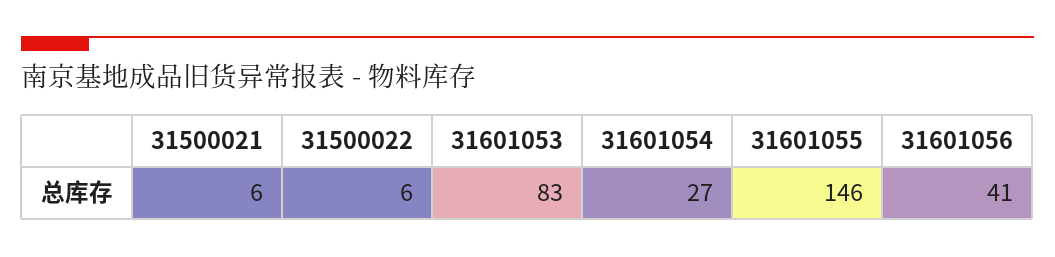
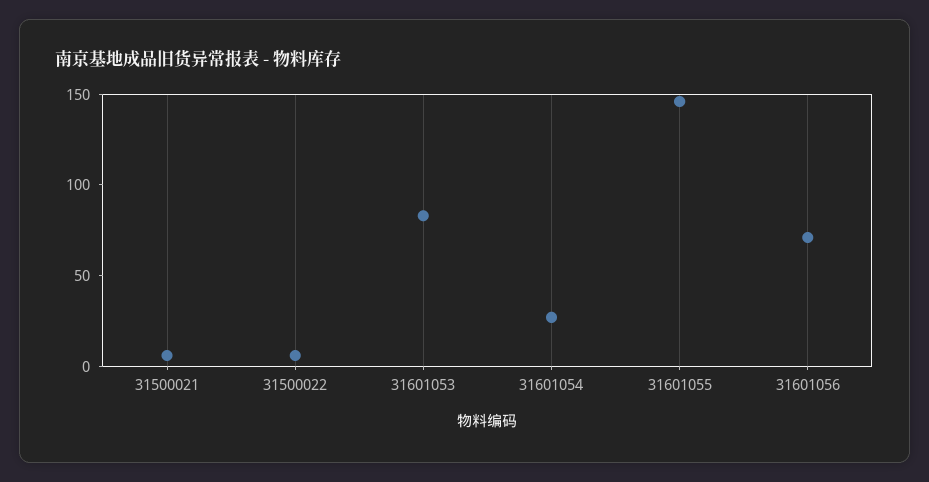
31601056: 41 -> 70

